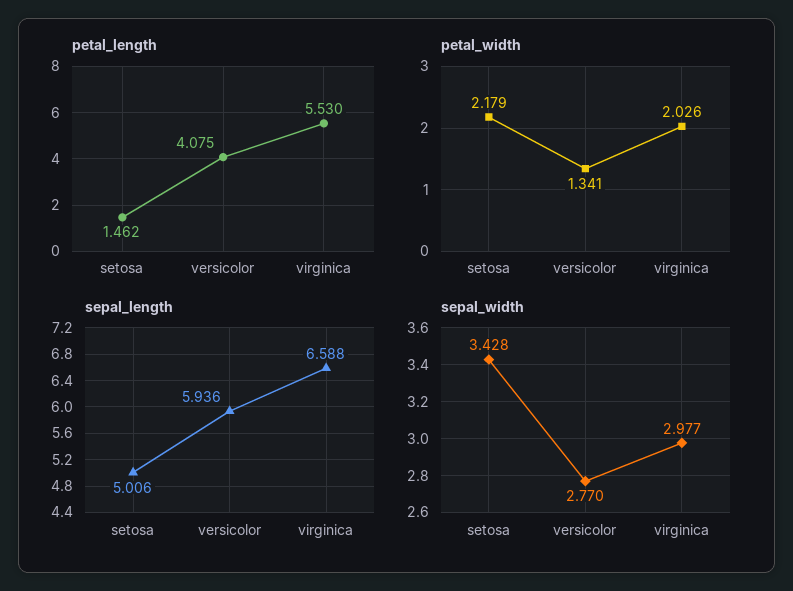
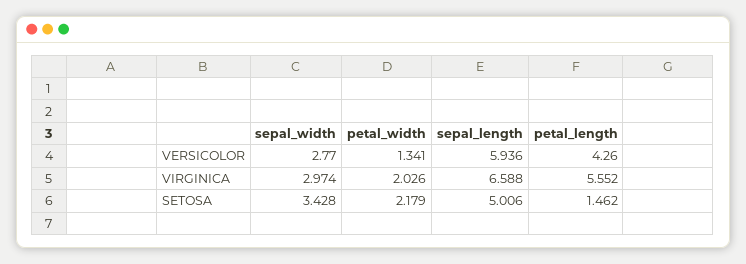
petal_length, versicolor: 4.075 -> 4.26
petal_length, virginica: 5.53 -> 5.552
sepal_width, virginica: 2.977 -> 2.974

